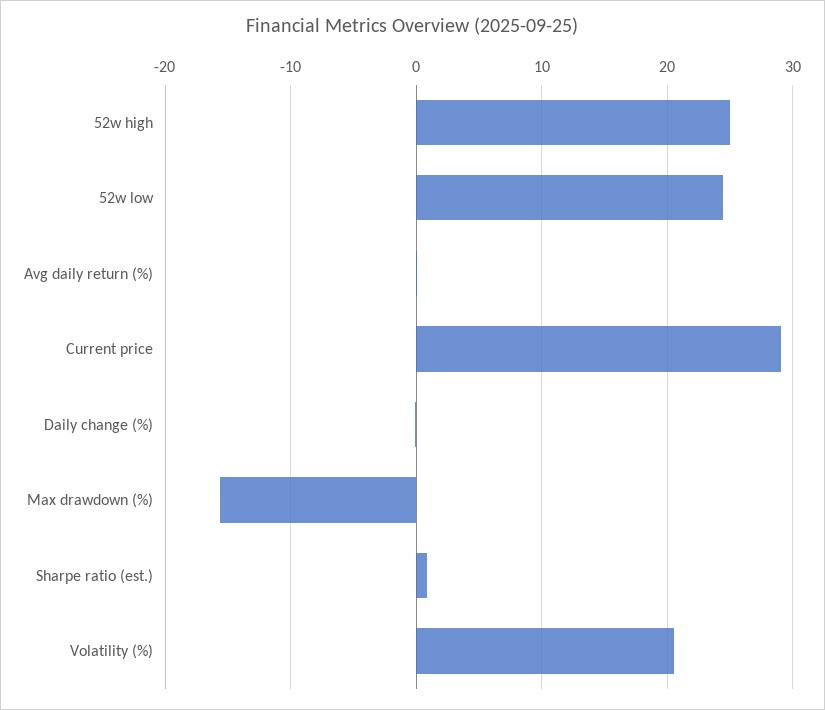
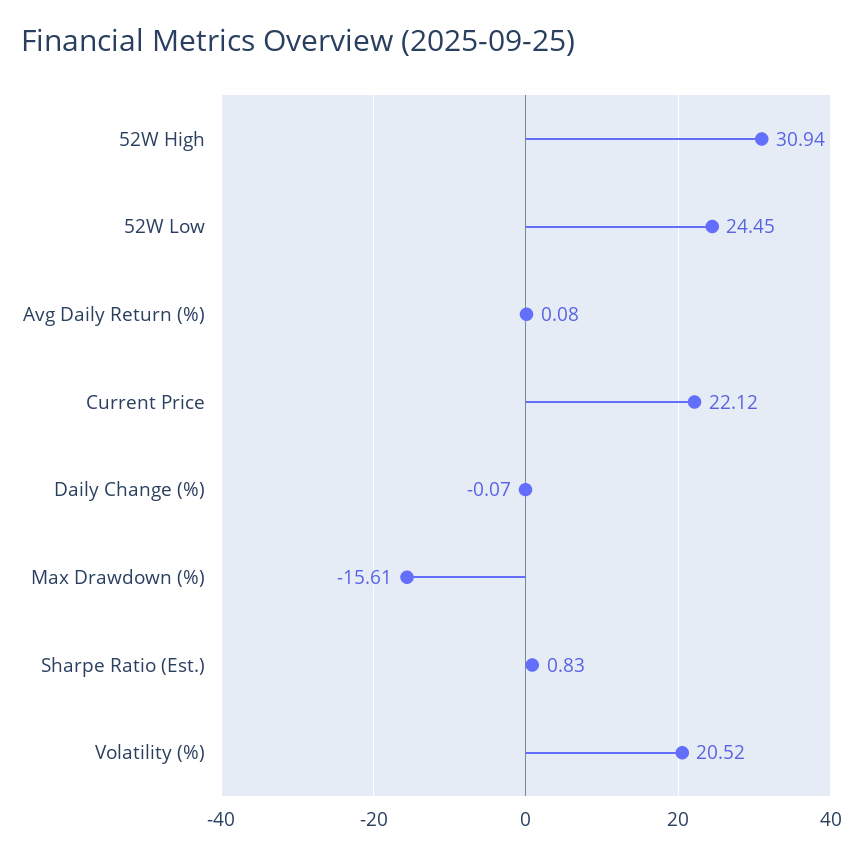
52w high: 25 -> 30.94
Current price: 29 -> 22.12

